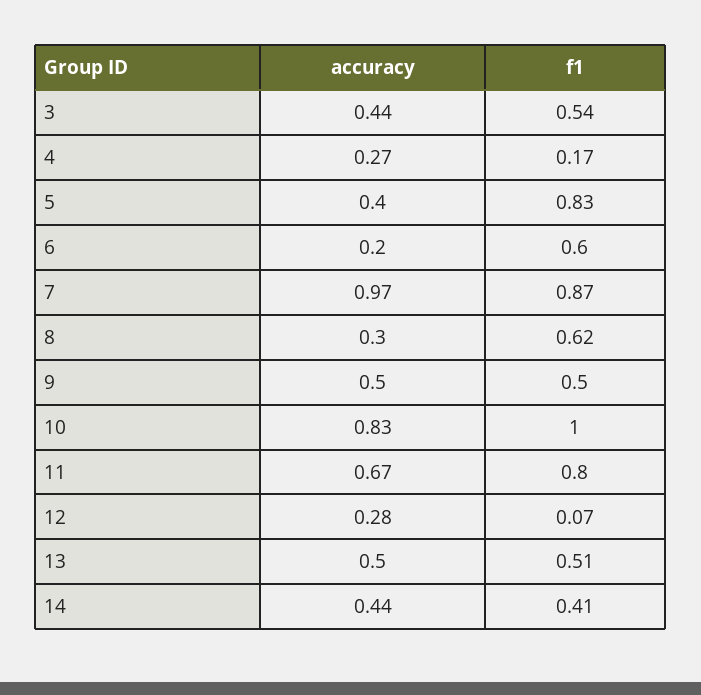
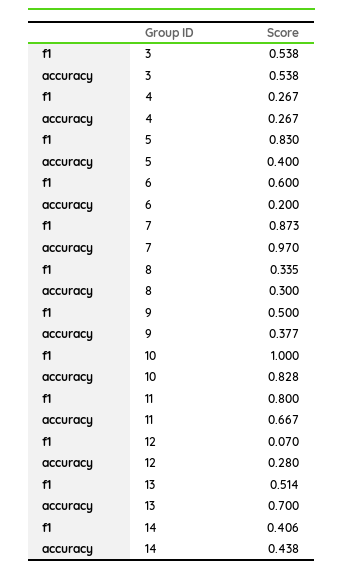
accuracy, 3: 0.44 -> 0.538
f1, 4: 0.17 -> 0.267
f1, 8: 0.62 -> 0.335
accuracy, 9: 0.5 -> 0.377
accuracy, 13: 0.5 -> 0.7

